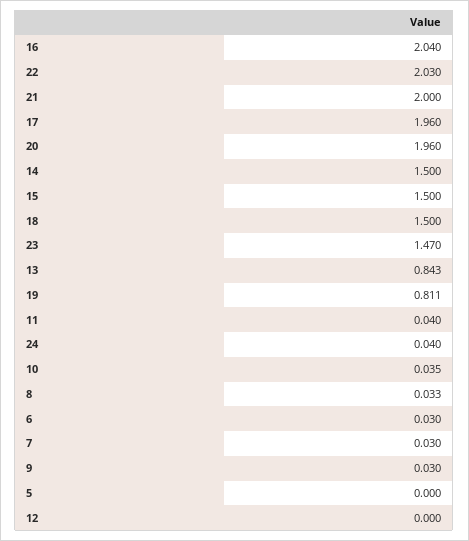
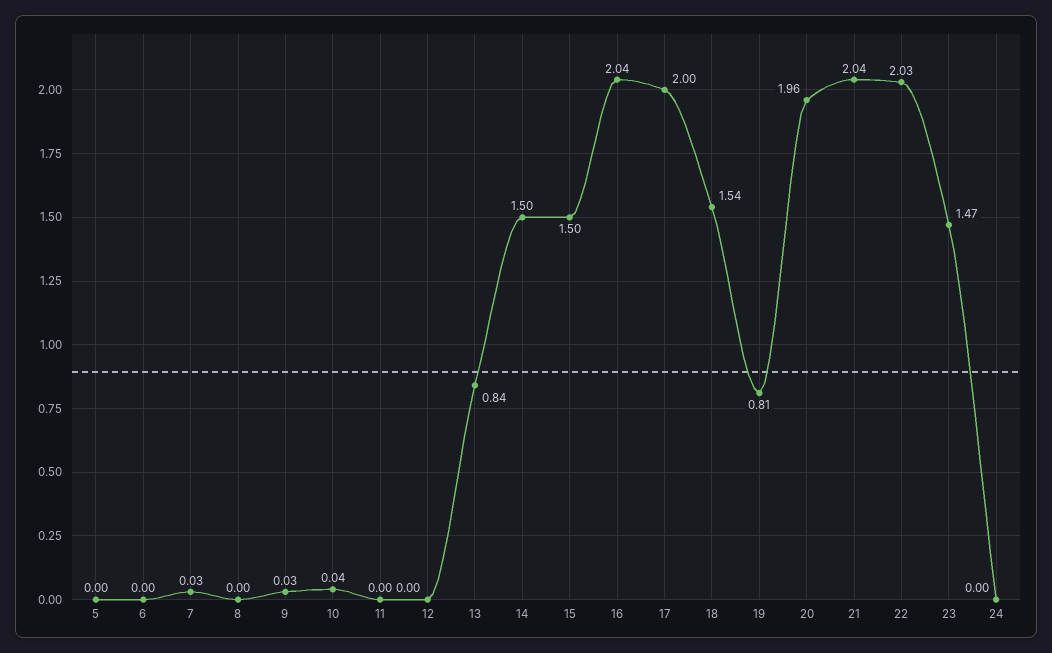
21: 2 -> 2.04
17: 1.96 -> 2
18: 1.5 -> 1.54
11: 0.04 -> 0
24: 0.04 -> 0
8: 0.033 -> 0
6: 0.03 -> 0

